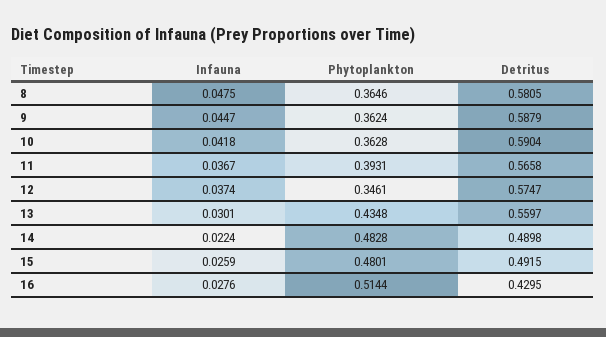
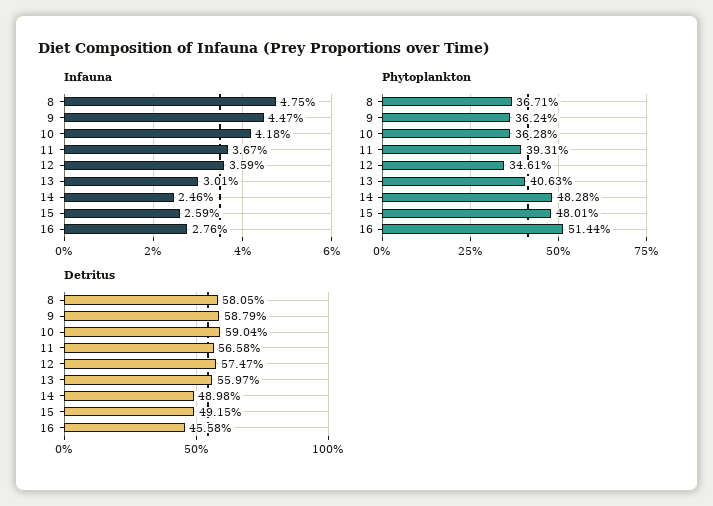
Phytoplankton, 8: 0.3646 -> 0.3671
Infauna, 12: 0.0374 -> 0.0359
Phytoplankton, 13: 0.4348 -> 0.4063
Infauna, 14: 0.0224 -> 0.0246
Detritus, 16: 0.4295 -> 0.4558

